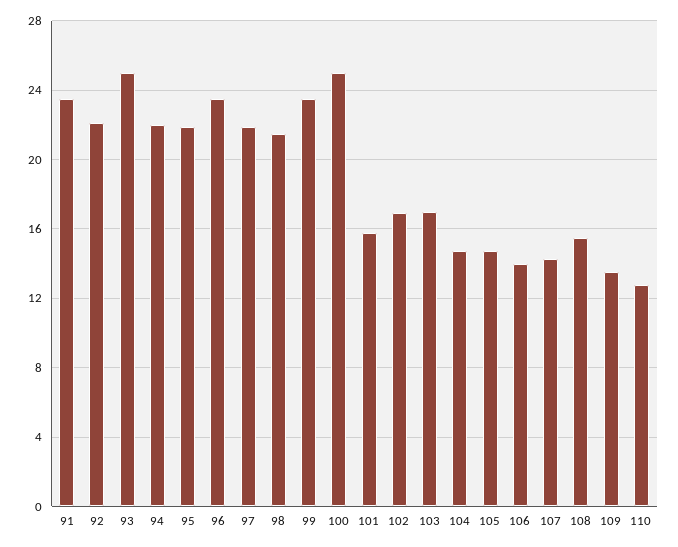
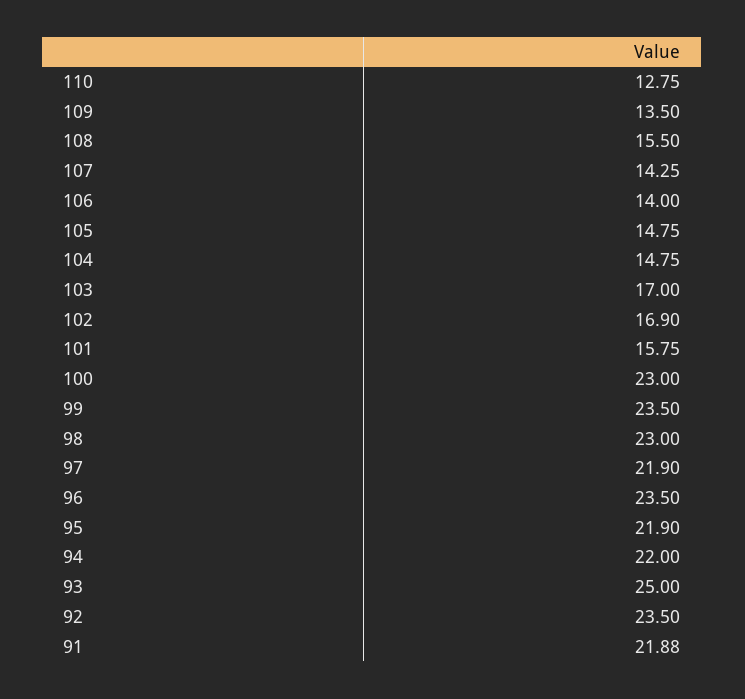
91: 23.5 -> 21.88
92: 22 -> 23.5
98: 21.5 -> 23
100: 25 -> 23

